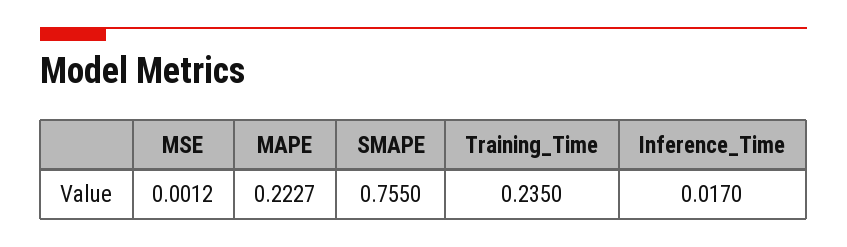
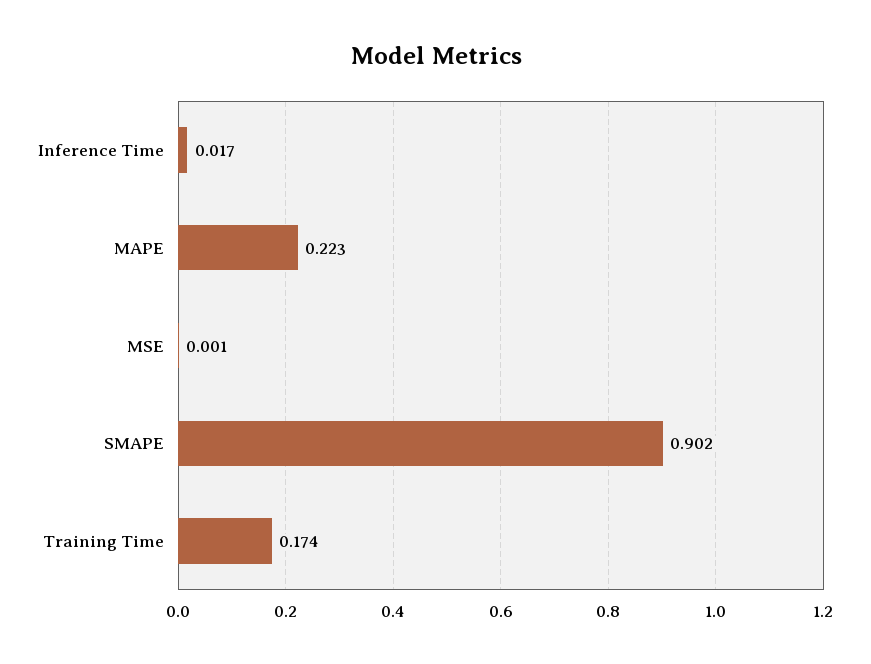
SMAPE: 0.755 -> 0.902
Training_Time: 0.235 -> 0.174

